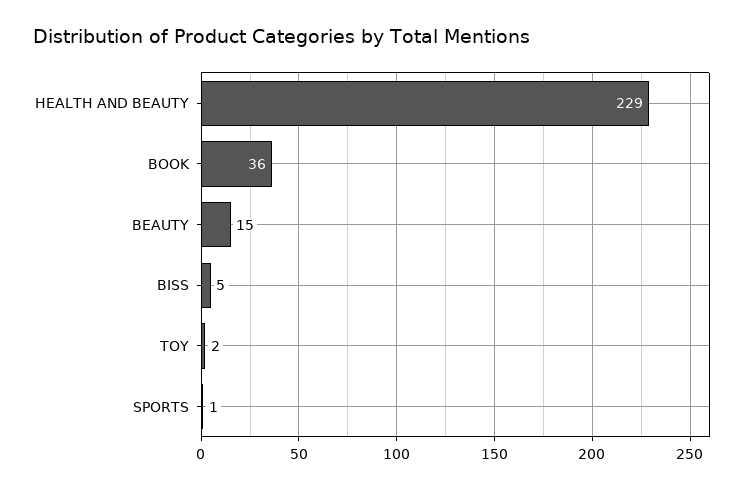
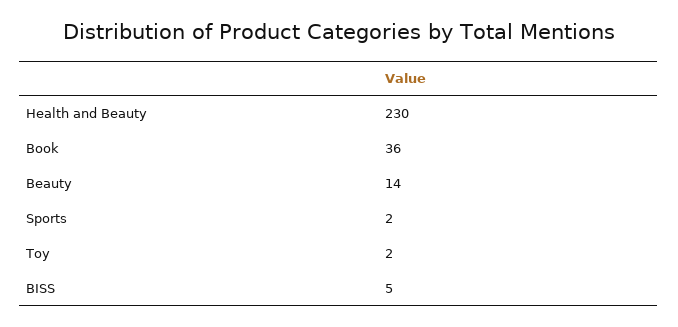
HEALTH AND BEAUTY: 229 -> 230
BEAUTY: 15 -> 14
SPORTS: 1 -> 2

